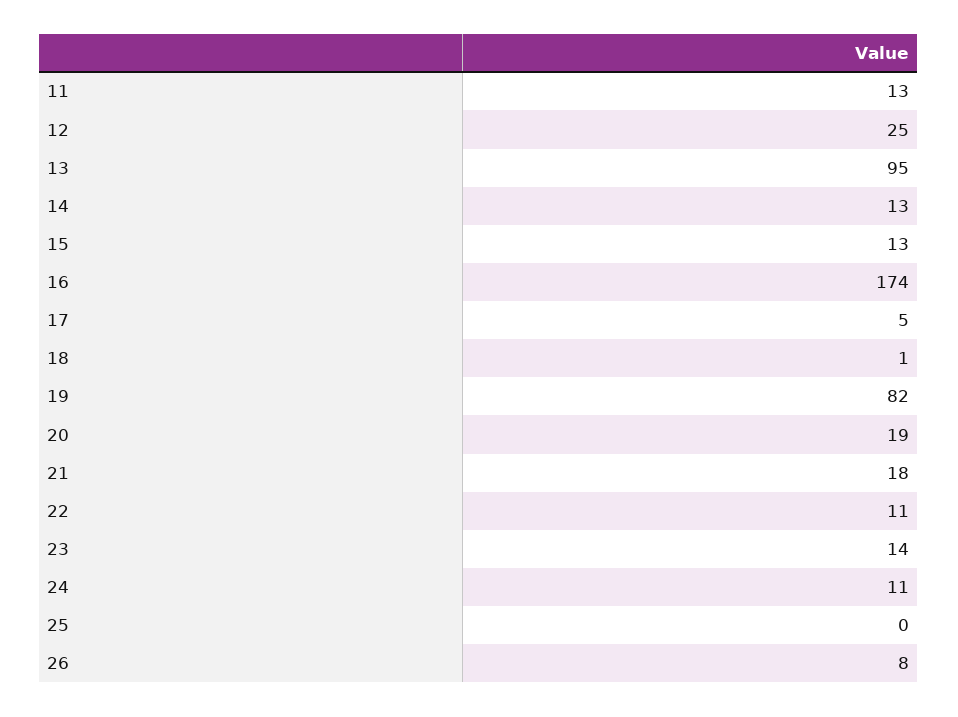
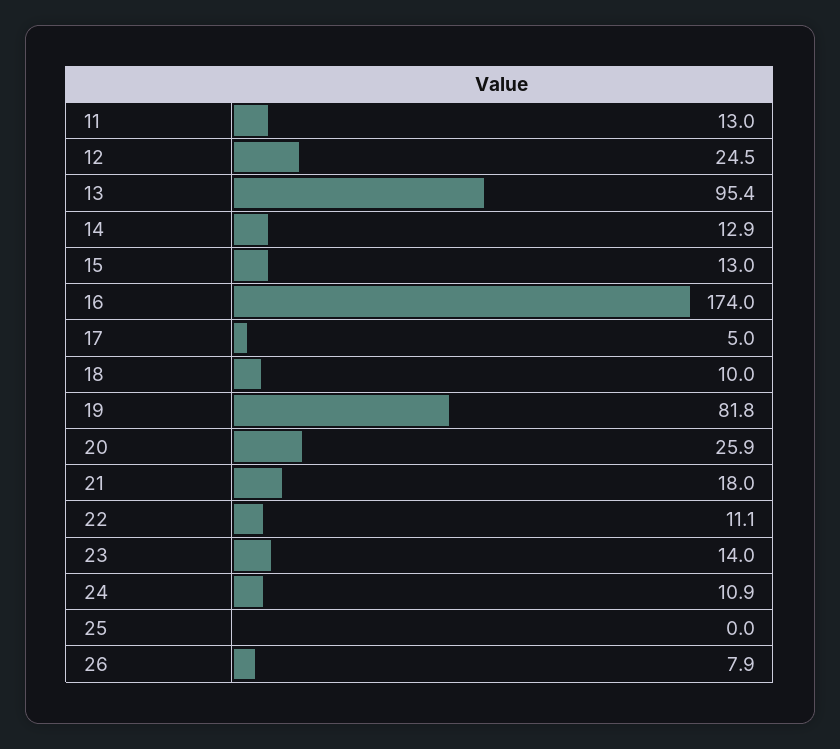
18: 1 -> 10
20: 19 -> 25.9

